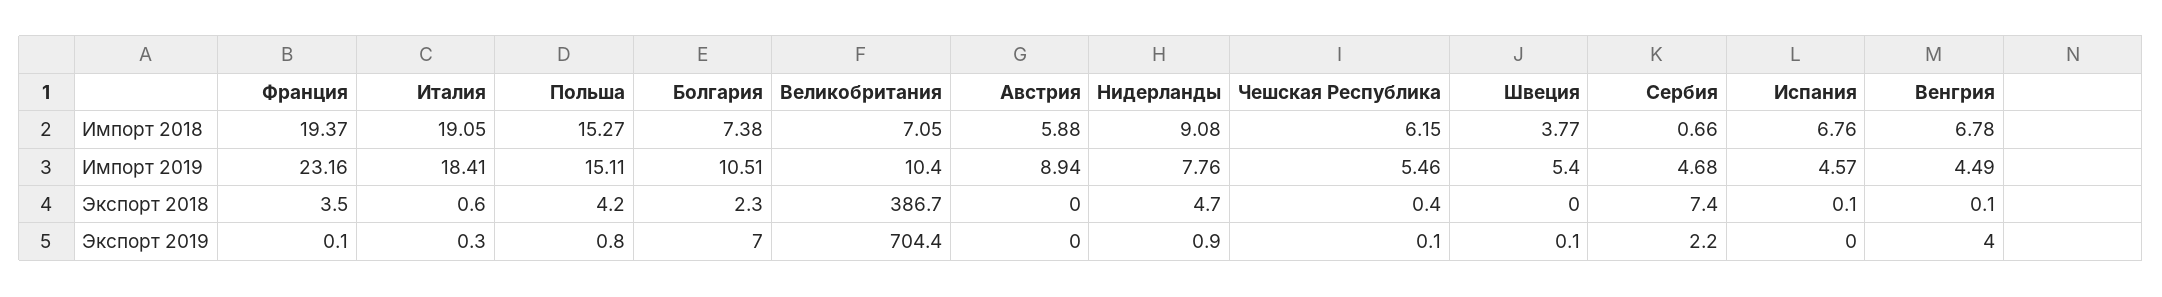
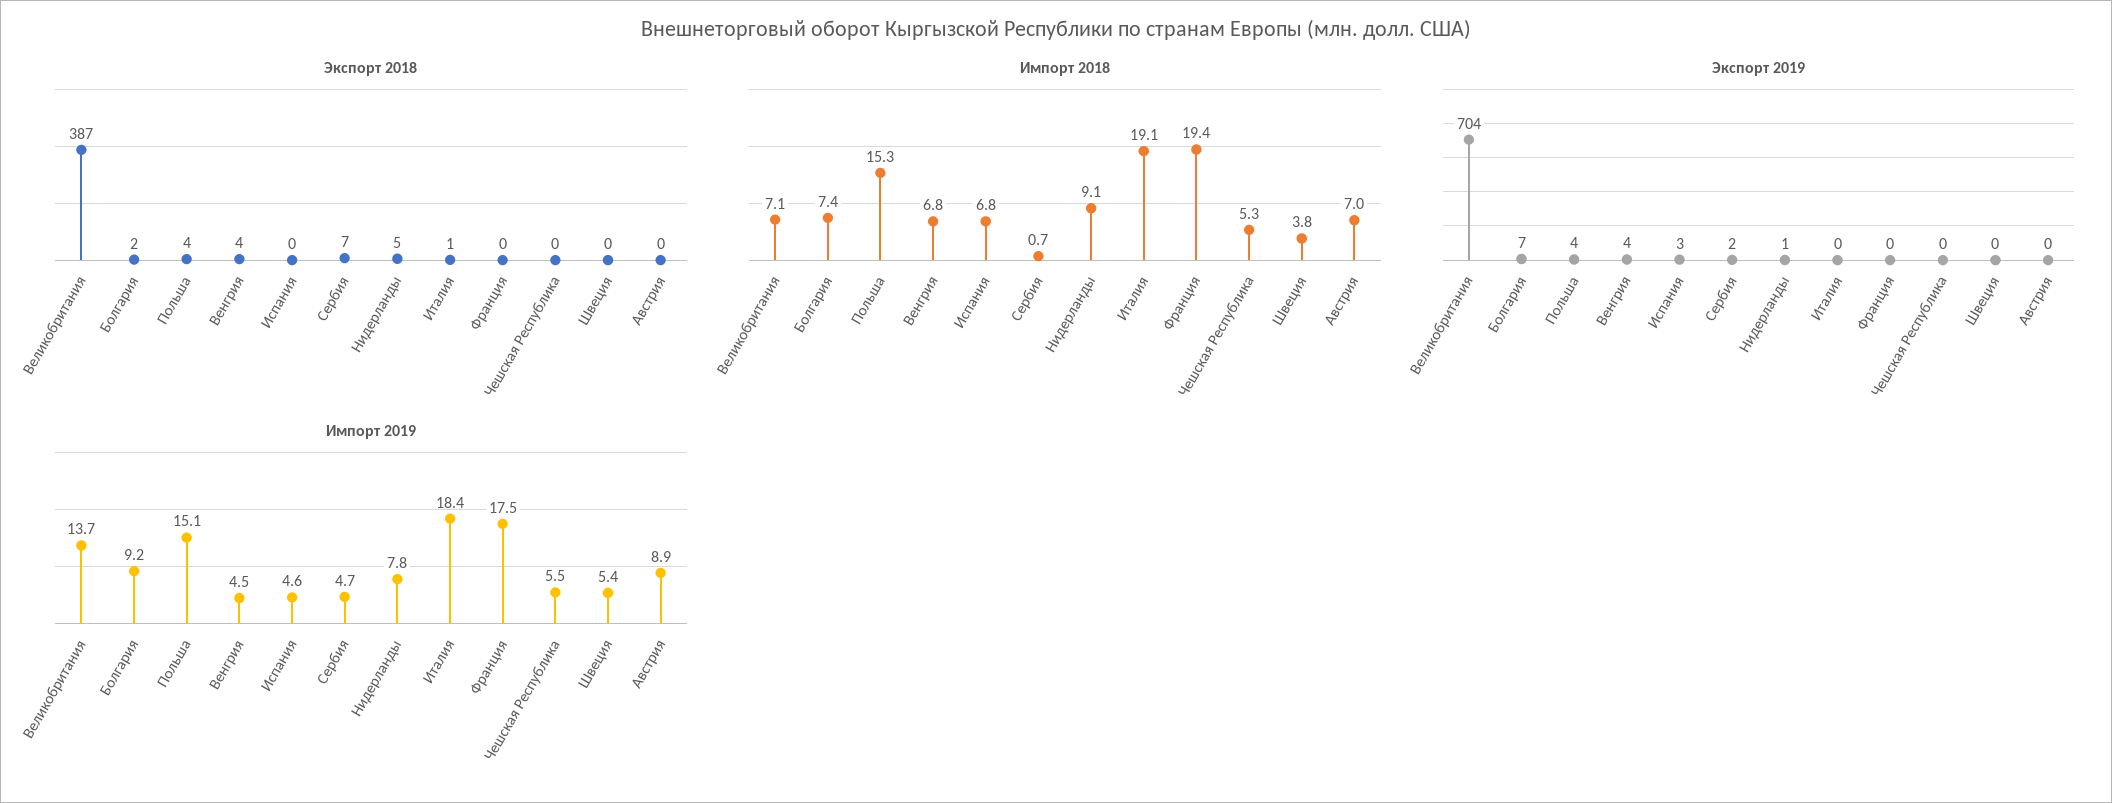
Импорт 2018, Австрия: 5.88 -> 7
Импорт 2018, Чешская Республика: 6.15 -> 5.3
Импорт 2019, Франция: 23.16 -> 17.5
Импорт 2019, Болгария: 10.51 -> 9.2
Импорт 2019, Великобритания: 10.4 -> 13.7
Экспорт 2018, Франция: 3.5 -> 0
Экспорт 2018, Венгрия: 0.1 -> 4
Экспорт 2019, Польша: 0.8 -> 4
Экспорт 2019, Испания: 0 -> 3

